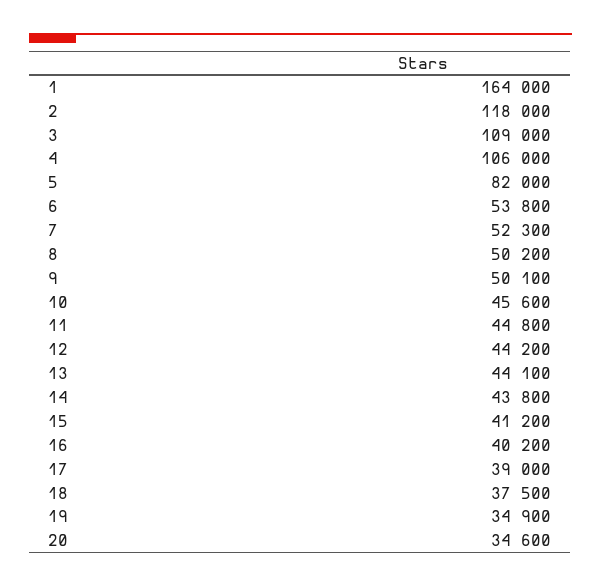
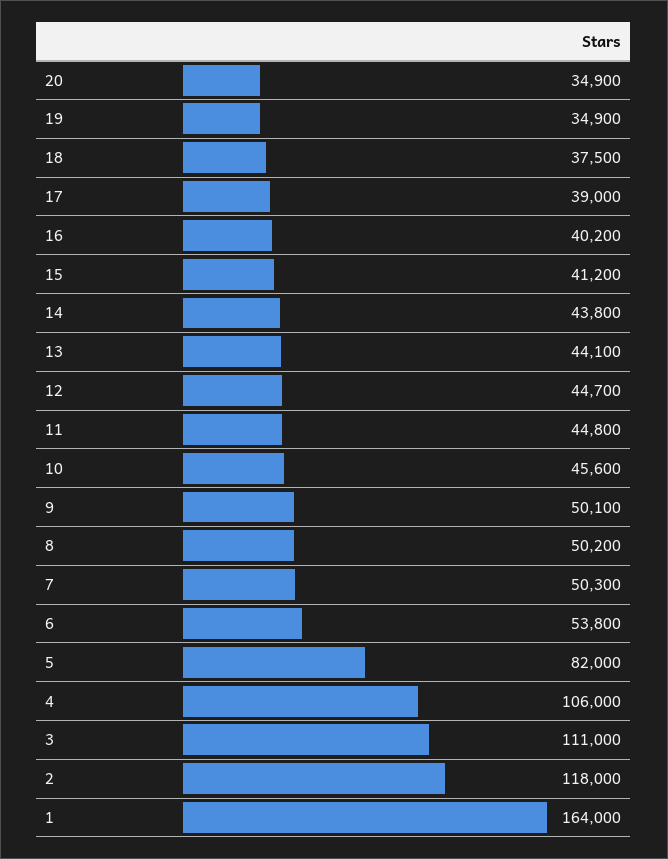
3: 109000 -> 111000
7: 52300 -> 50300
12: 44200 -> 44700
20: 34600 -> 34900

